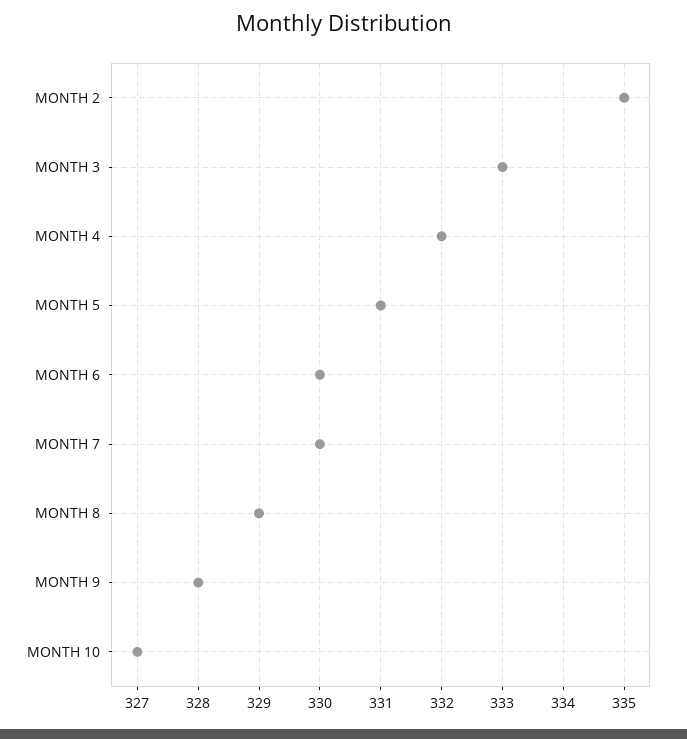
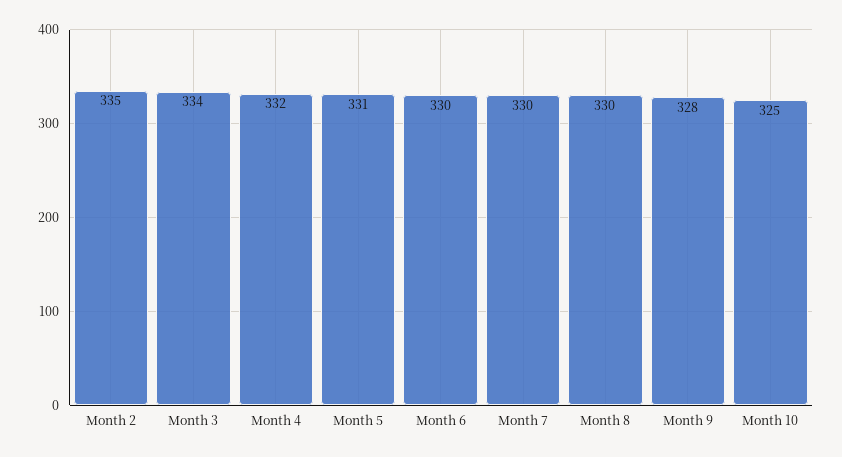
MONTH 3: 333 -> 334
MONTH 8: 329 -> 330
MONTH 10: 327 -> 325

